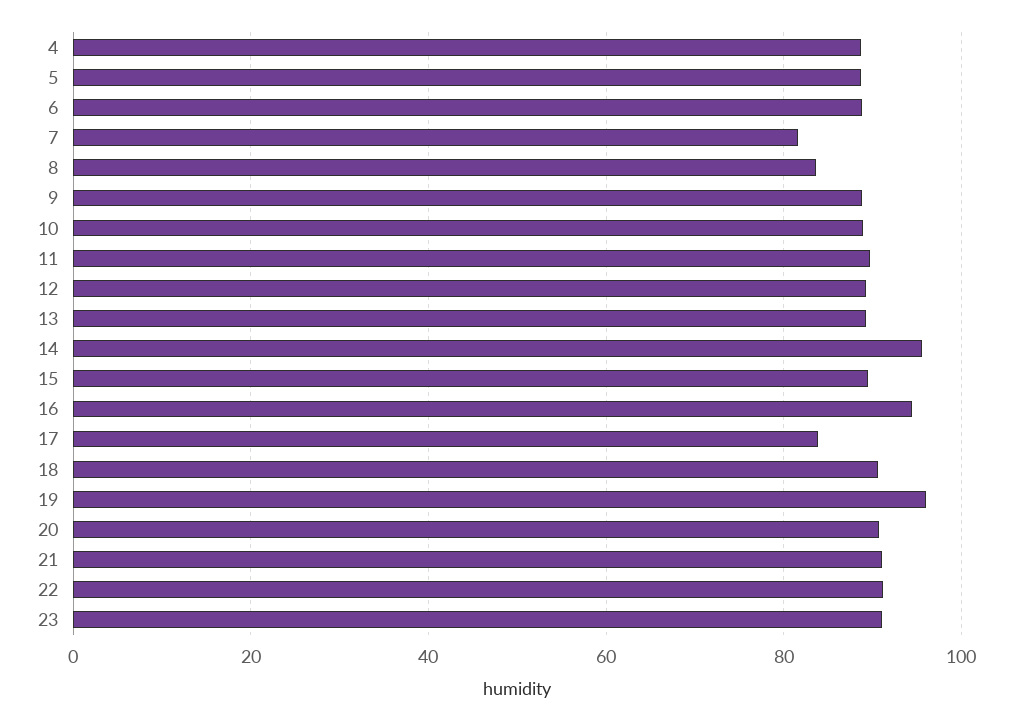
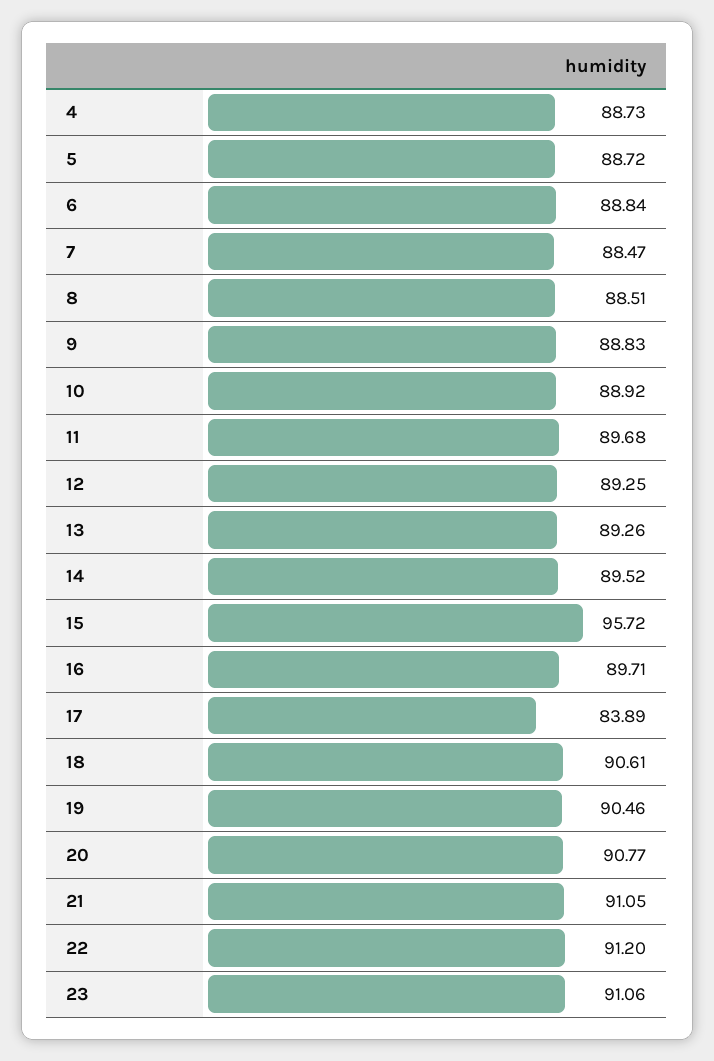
7: 82 -> 88.47
8: 84 -> 88.51
14: 96 -> 89.52
15: 90 -> 95.72
16: 94 -> 89.71
19: 96 -> 90.46

